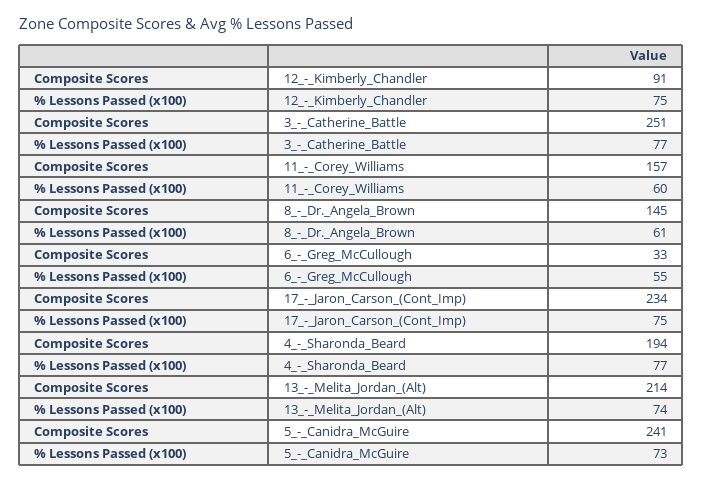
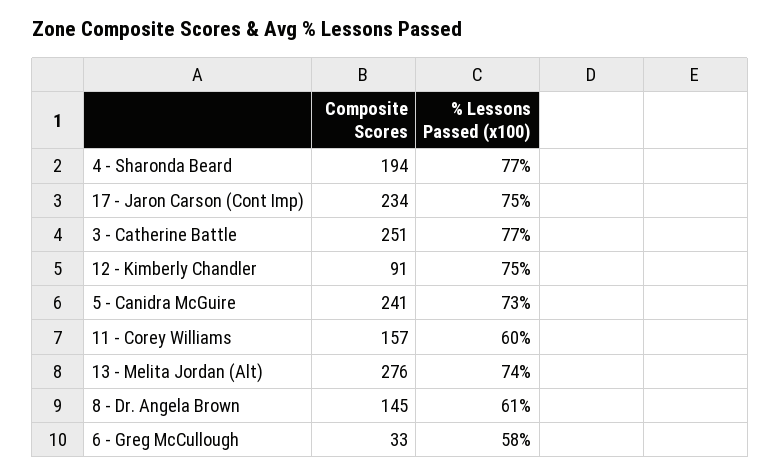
% Lessons Passed (x100), 6_-_Greg_McCullough: 55 -> 58
Composite Scores, 13_-_Melita_Jordan_(Alt): 214 -> 276

